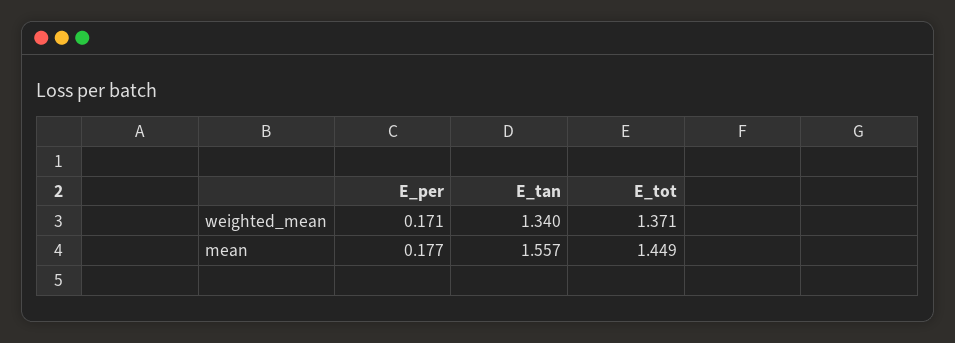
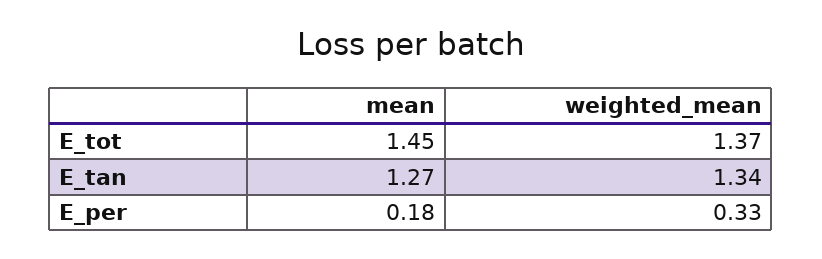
E_per, weighted_mean: 0.171 -> 0.33
E_tan, mean: 1.557 -> 1.27

